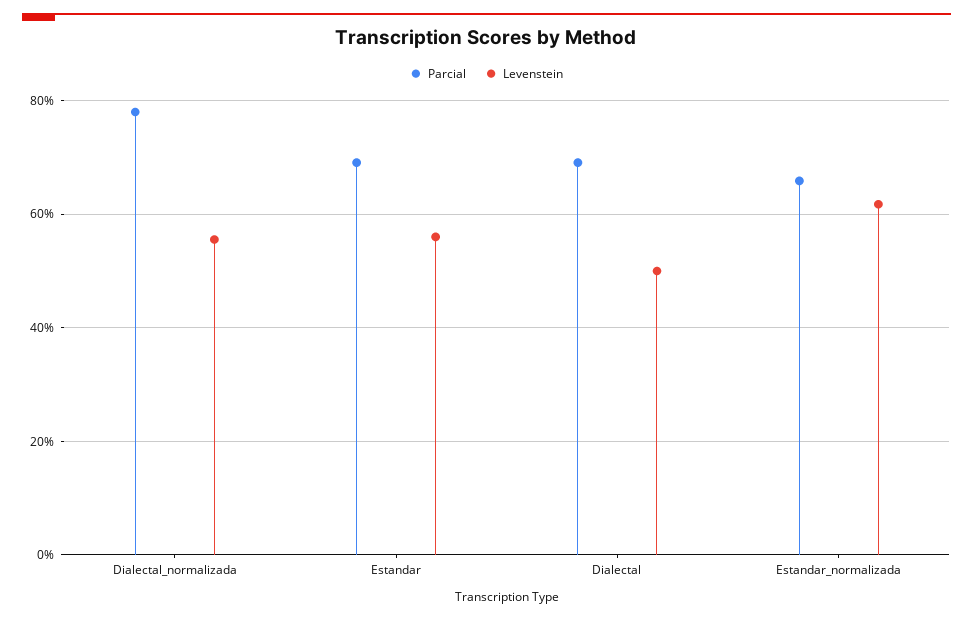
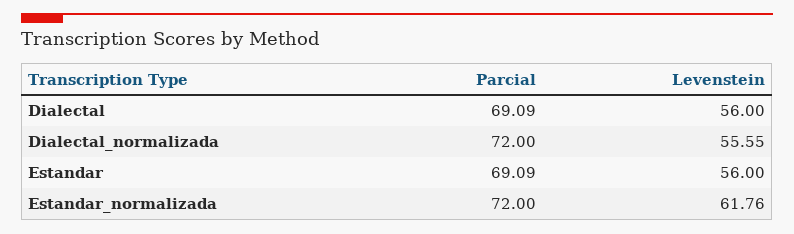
Parcial, Dialectal_normalizada: 78 -> 72
Levenstein, Dialectal: 50 -> 56
Parcial, Estandar_normalizada: 66 -> 72

